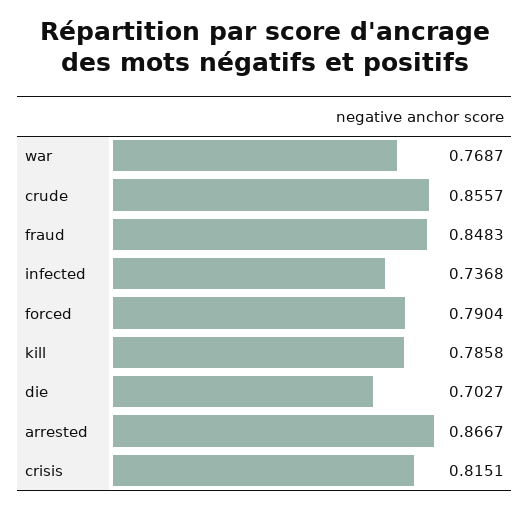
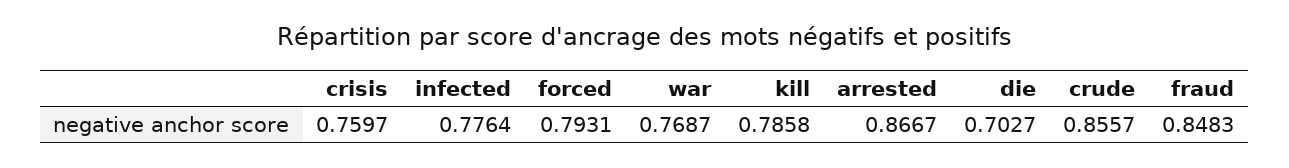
infected: 0.7368 -> 0.7764
forced: 0.7904 -> 0.7931
crisis: 0.8151 -> 0.7597

